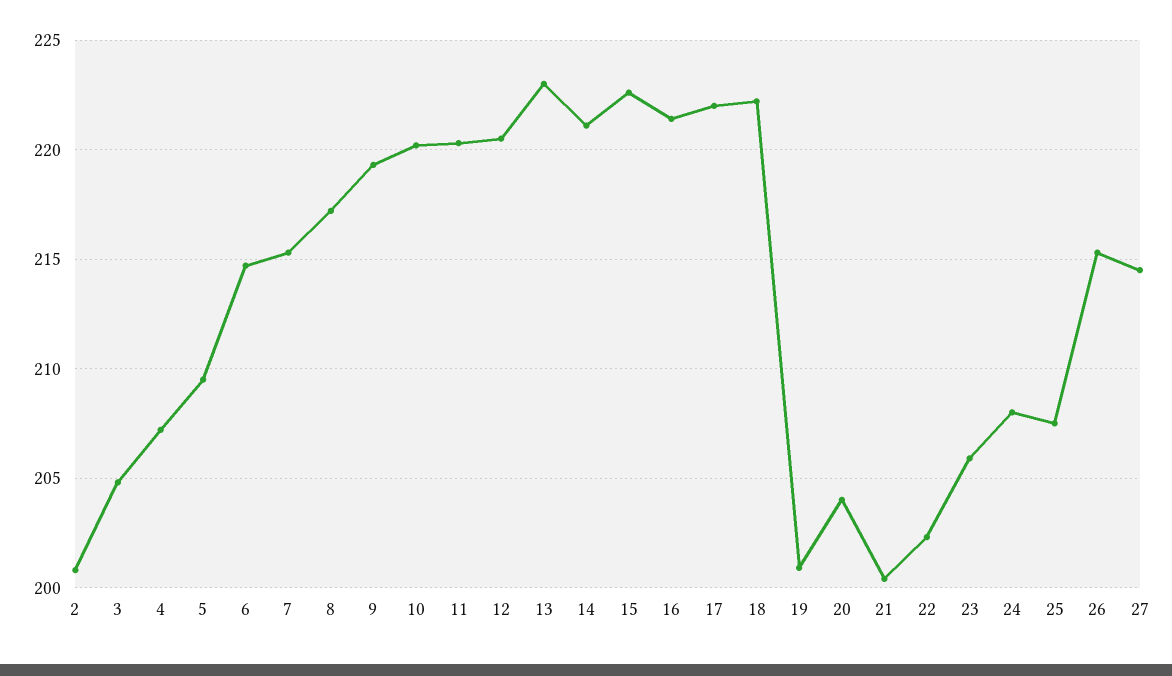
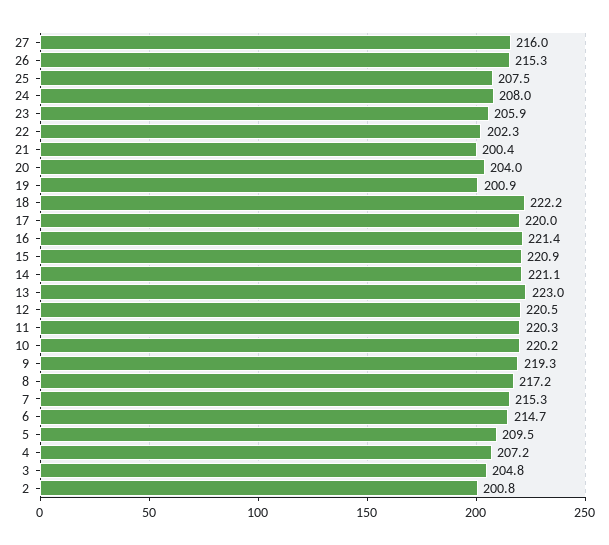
15: 222.5 -> 220.9
17: 222 -> 220
27: 214.5 -> 216

